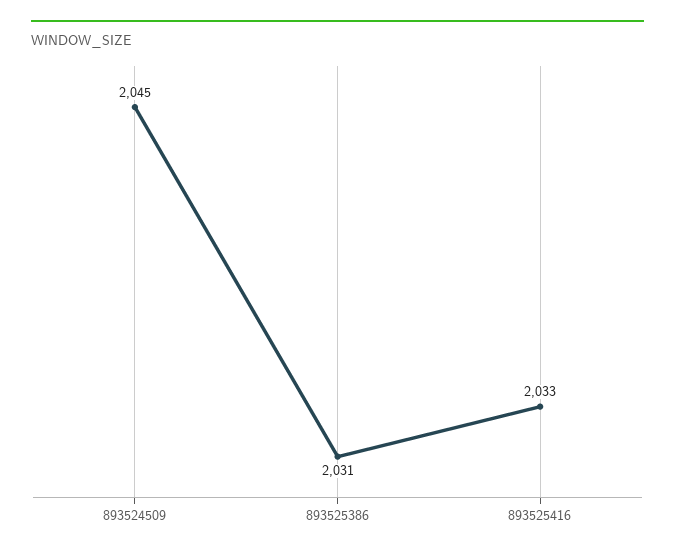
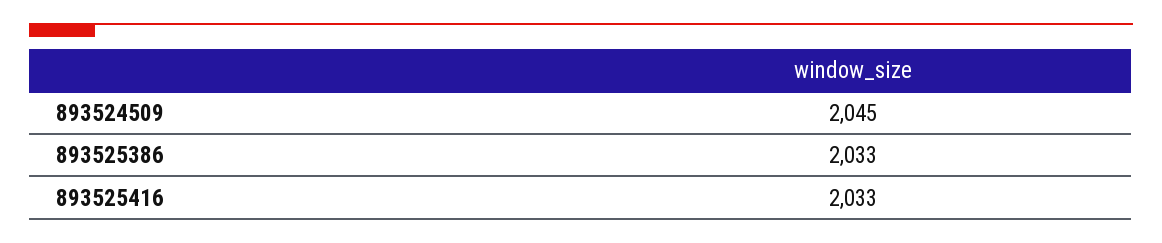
893525386: 2031 -> 2033

